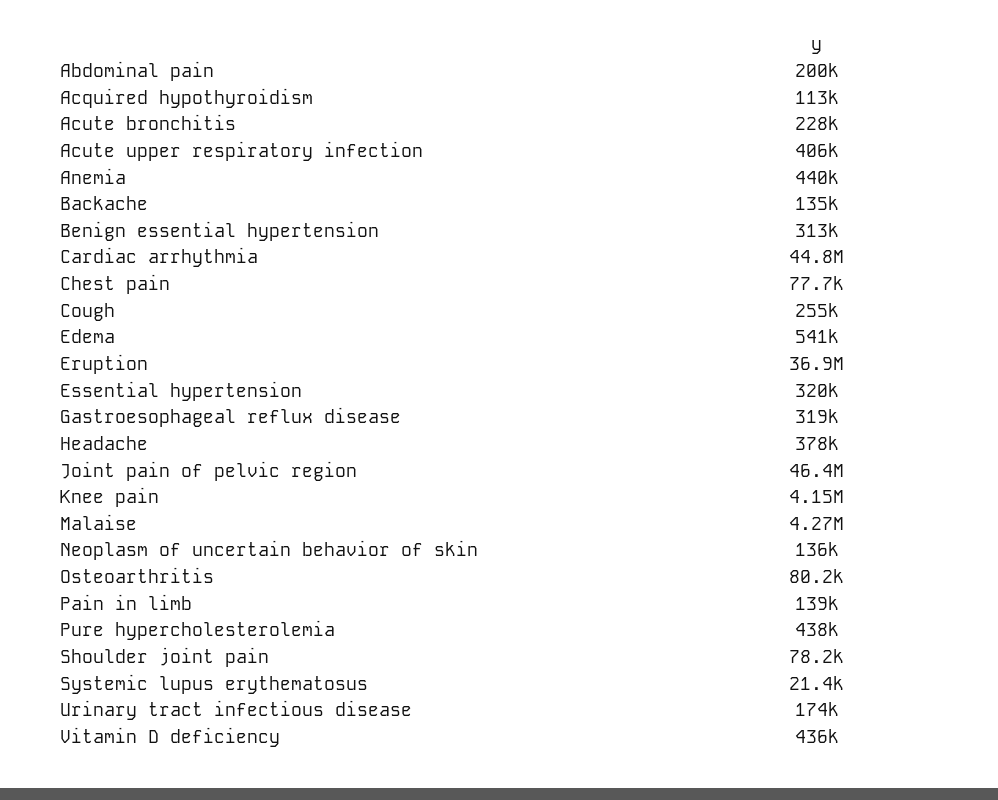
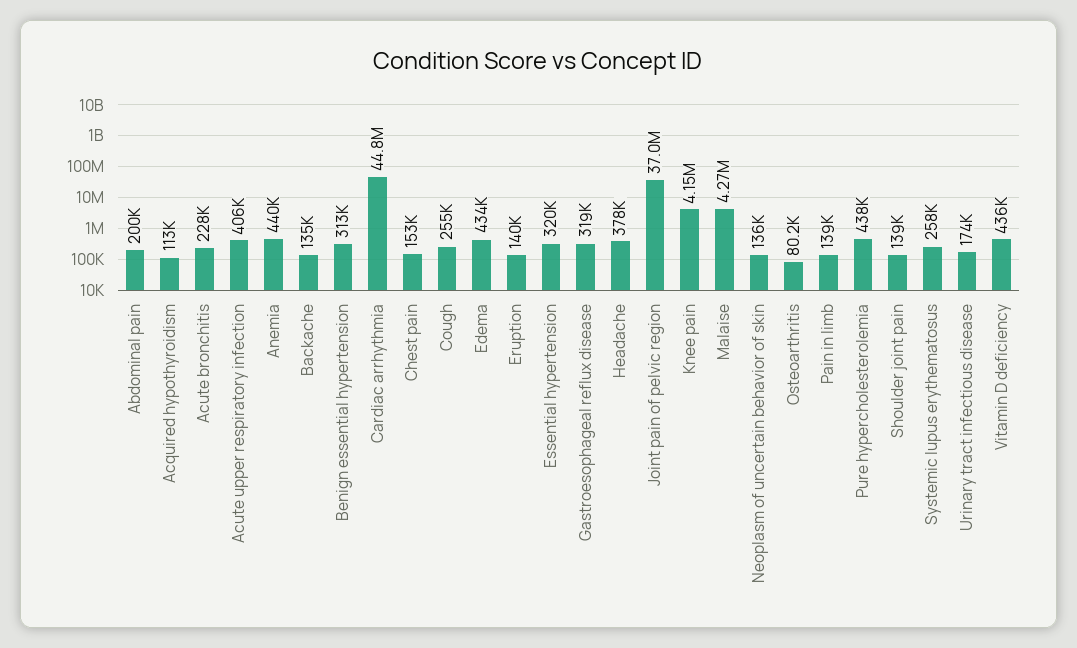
Chest pain: 77700 -> 153000
Edema: 541000 -> 434000
Eruption: 36900000 -> 140000
Joint pain of pelvic region: 46400000 -> 37000000
Shoulder joint pain: 78200 -> 139000
Systemic lupus erythematosus: 21400 -> 258000

